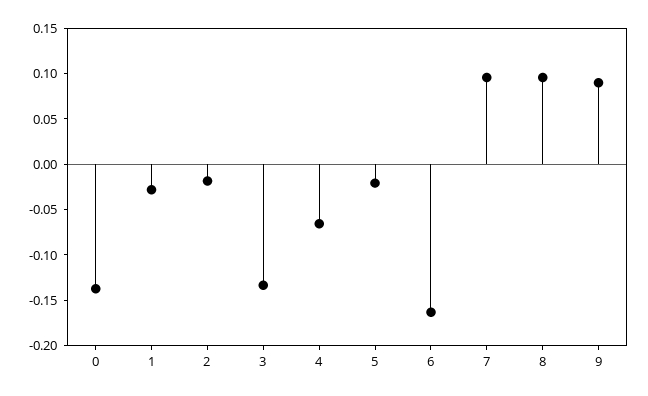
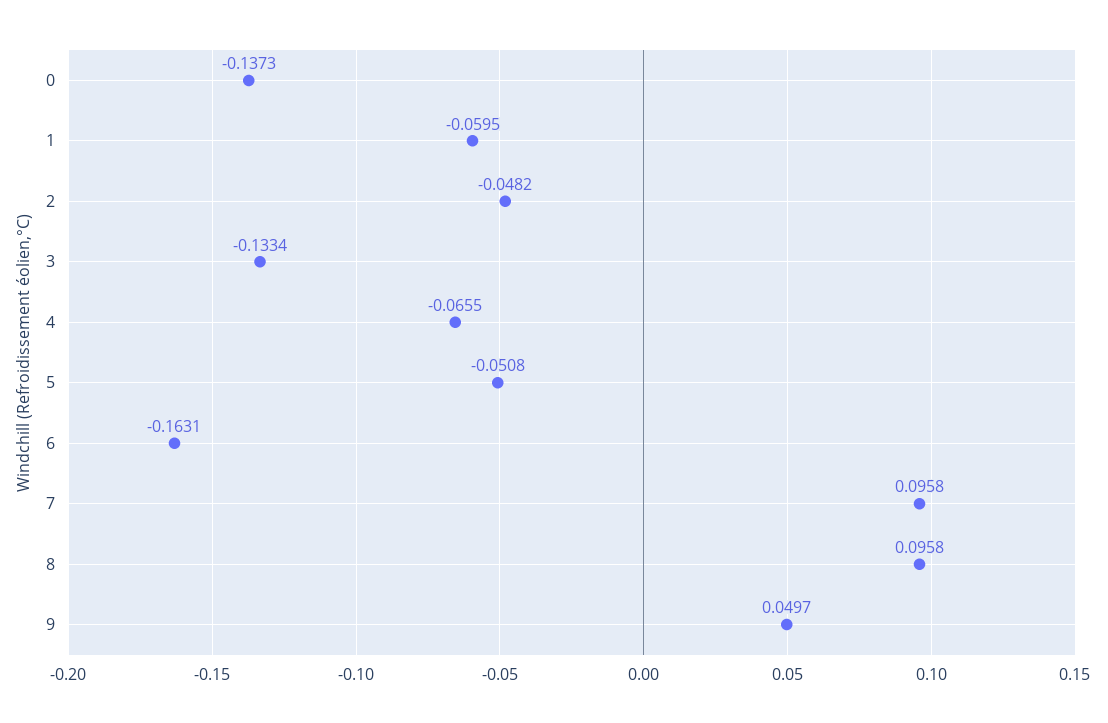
1: -0.03 -> -0.0595
2: -0.02 -> -0.0482
5: -0.02 -> -0.0508
9: 0.09 -> 0.0497

